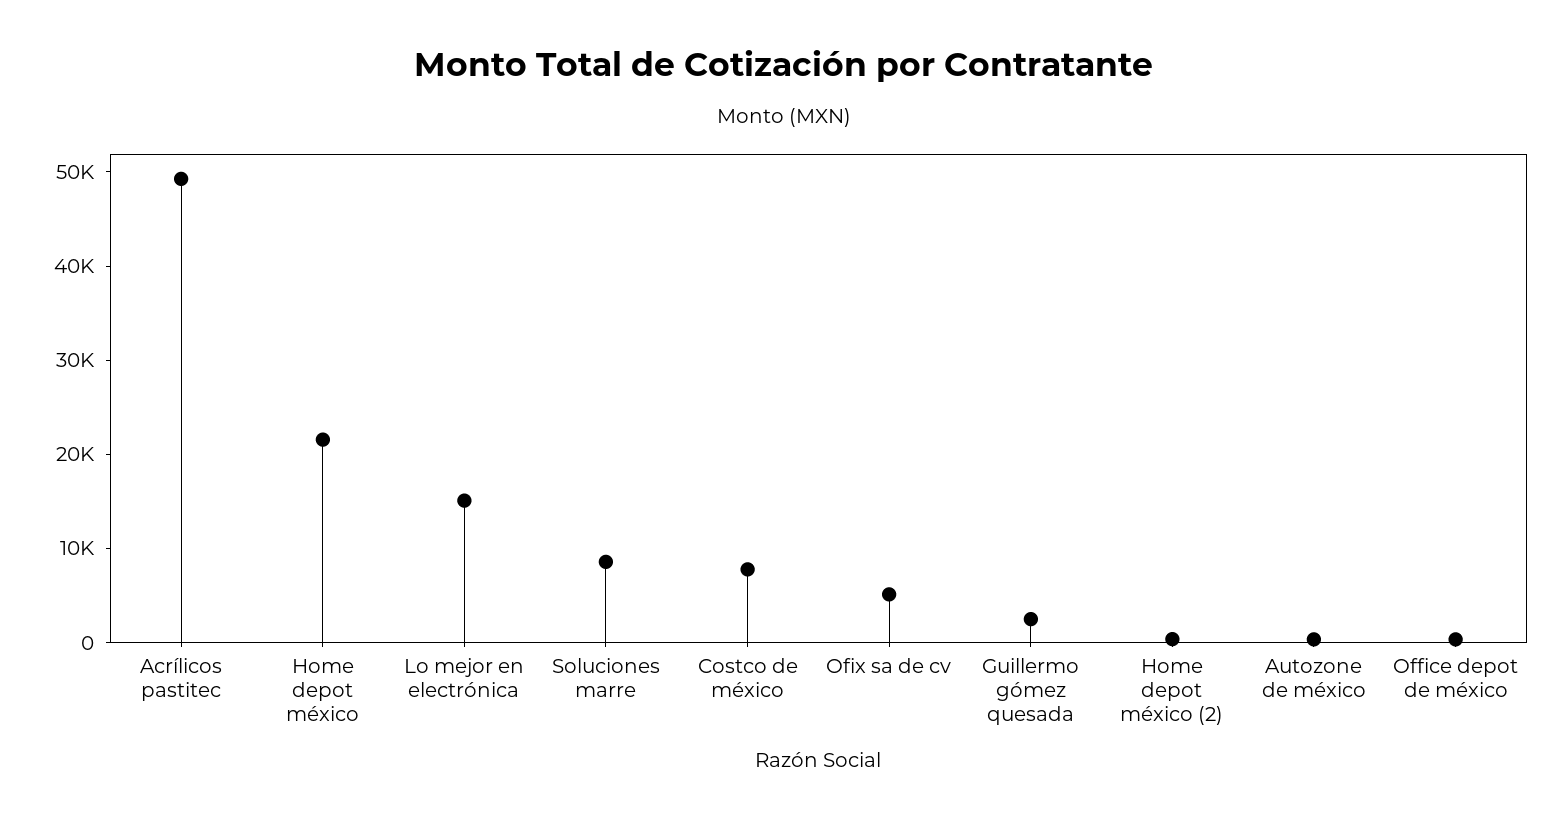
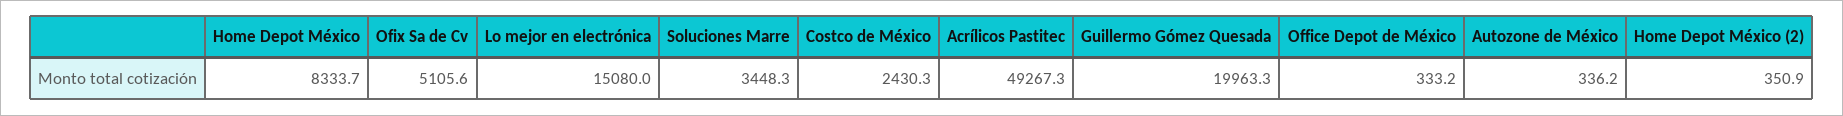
Home depot méxico: 22000 -> 8333.7
Soluciones marre: 8000 -> 3448.3
Costco de méxico: 8000 -> 2430.3
Guillermo gómez quesada: 2000 -> 19963.3

